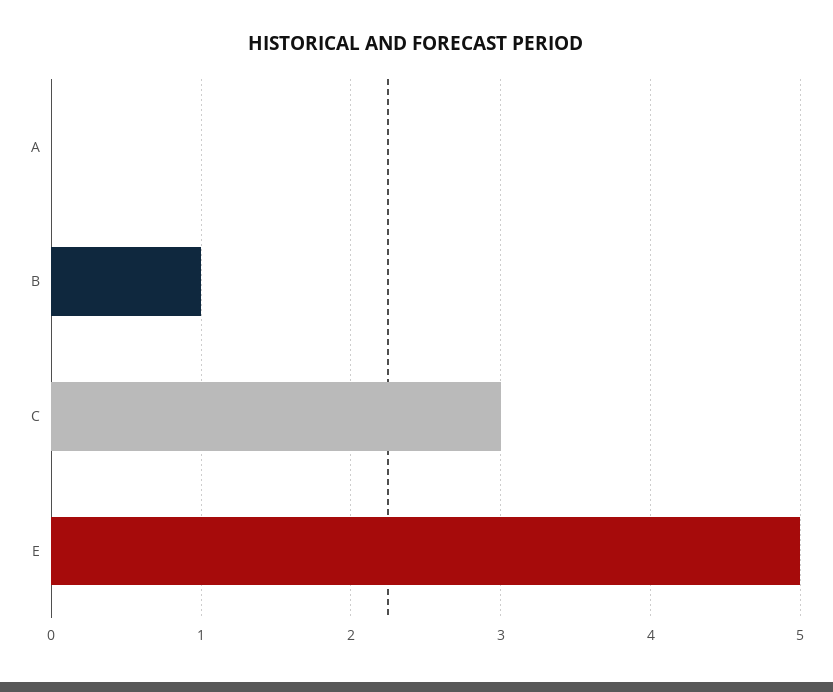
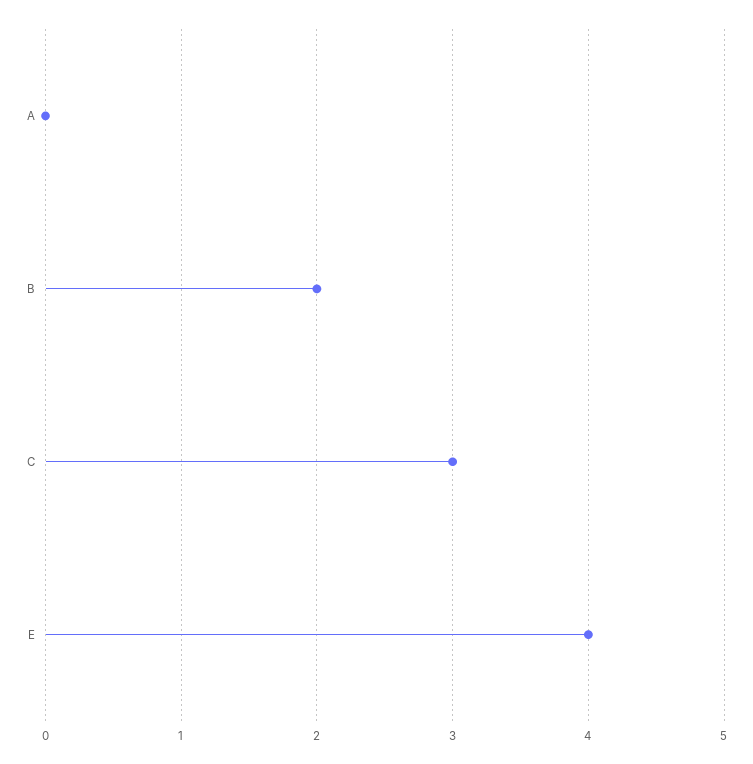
B: 1 -> 2
E: 5 -> 4

